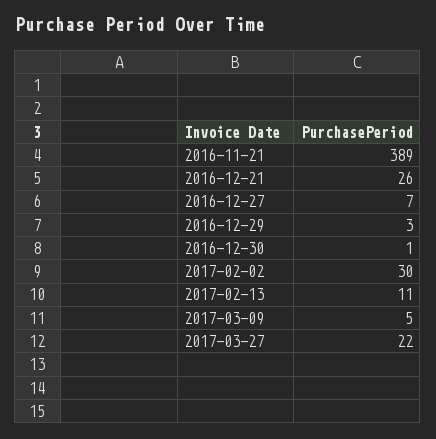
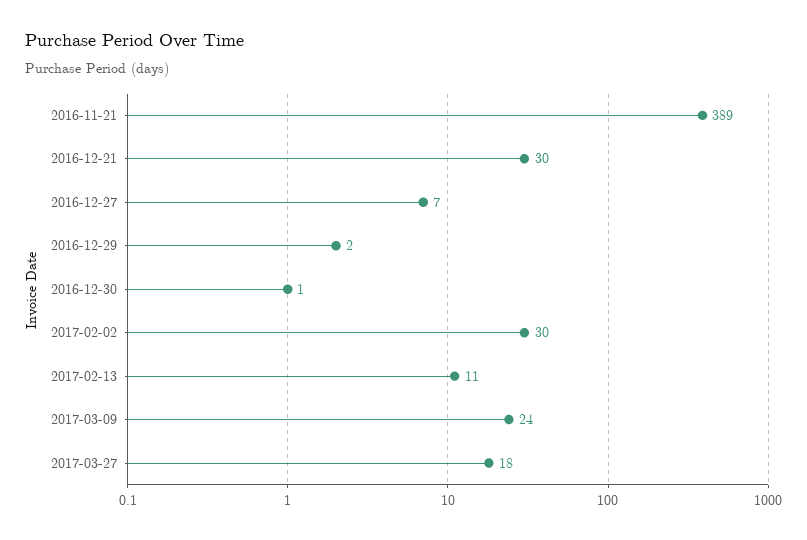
2016-12-21: 26 -> 30
2016-12-29: 3 -> 2
2017-03-09: 5 -> 24
2017-03-27: 22 -> 18

